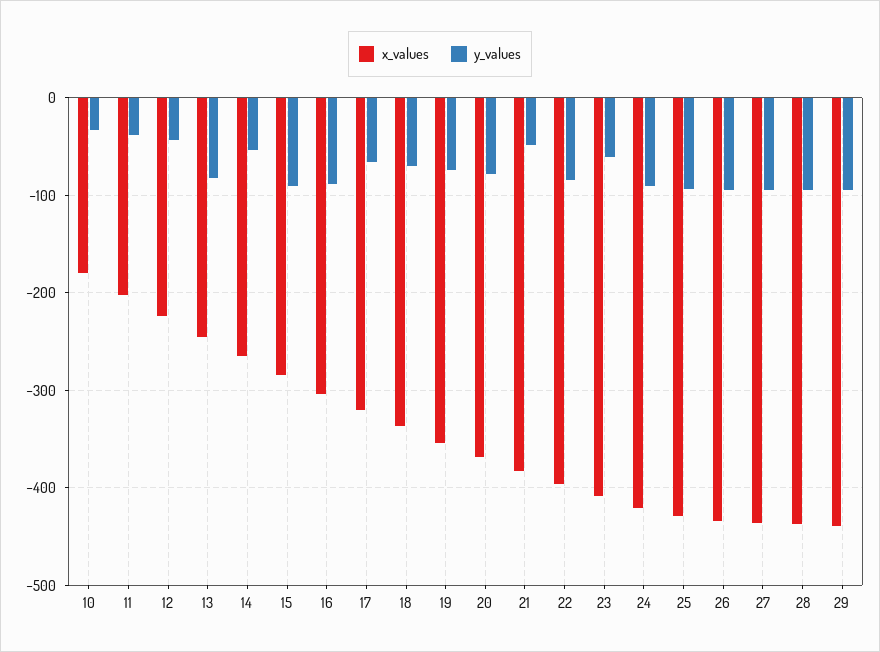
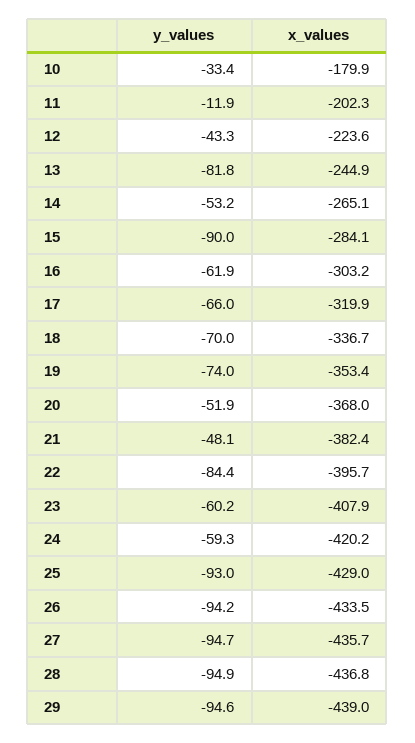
y_values, 11: -40 -> -11.9
y_values, 16: -90 -> -61.9
y_values, 20: -80 -> -51.9
y_values, 24: -90 -> -59.3

